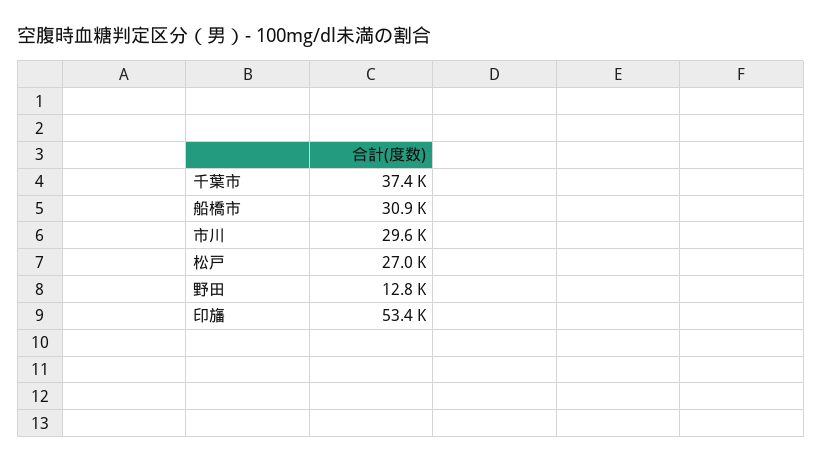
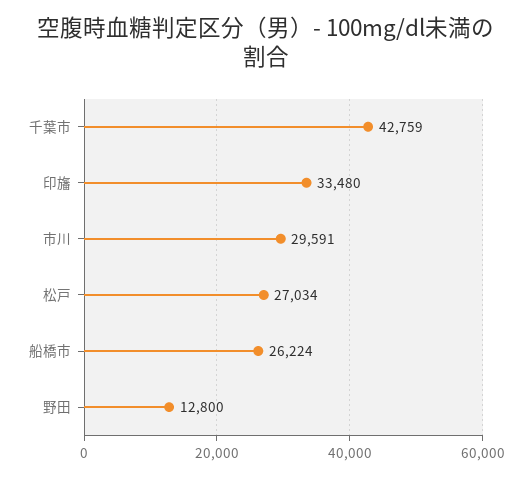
千葉市: 37400 -> 42759
船橋市: 30900 -> 26224
印旛: 53400 -> 33480

